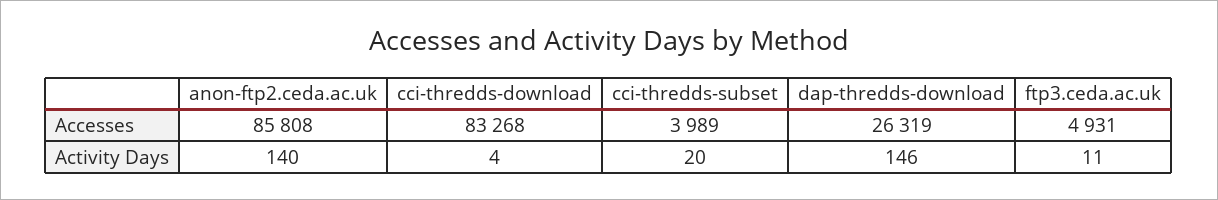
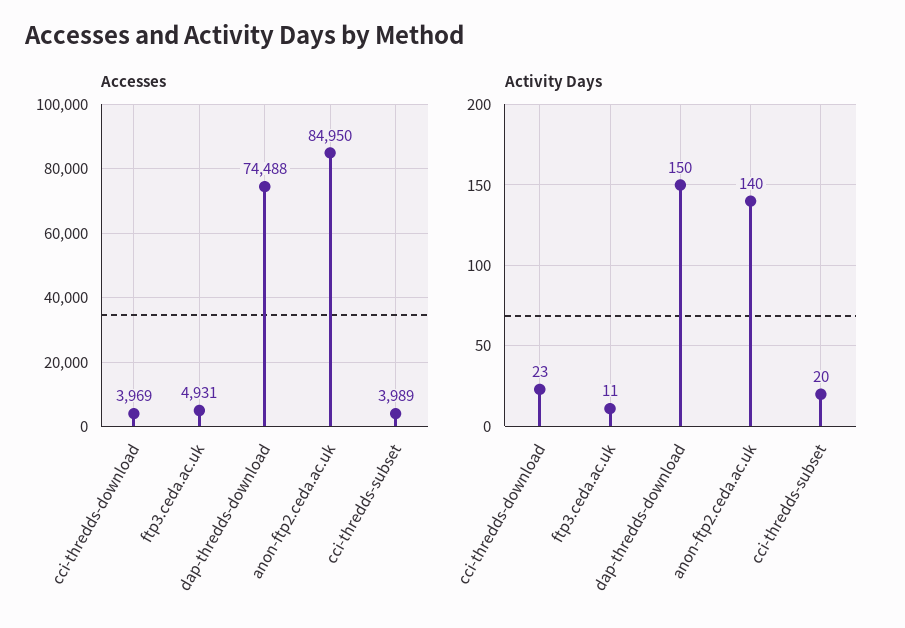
Accesses, anon-ftp2.ceda.ac.uk: 85808 -> 84950
Accesses, cci-thredds-download: 83268 -> 3969
Accesses, dap-thredds-download: 26319 -> 74488
Activity Days, cci-thredds-download: 4 -> 23
Activity Days, dap-thredds-download: 146 -> 150

